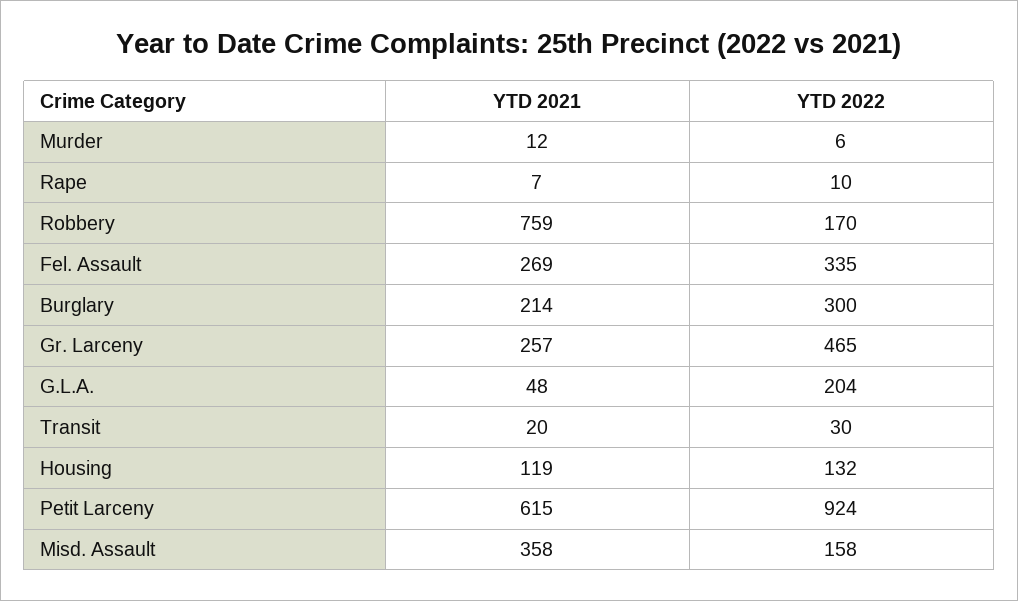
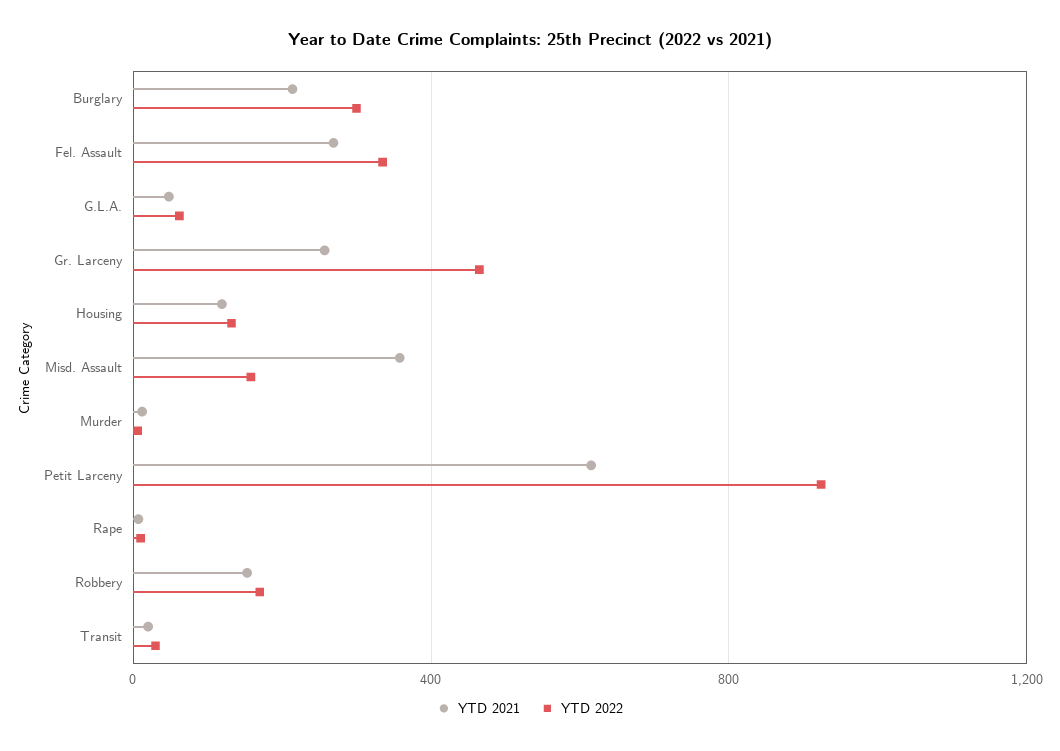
YTD 2021, Robbery: 759 -> 150
YTD 2022, G.L.A.: 204 -> 50

